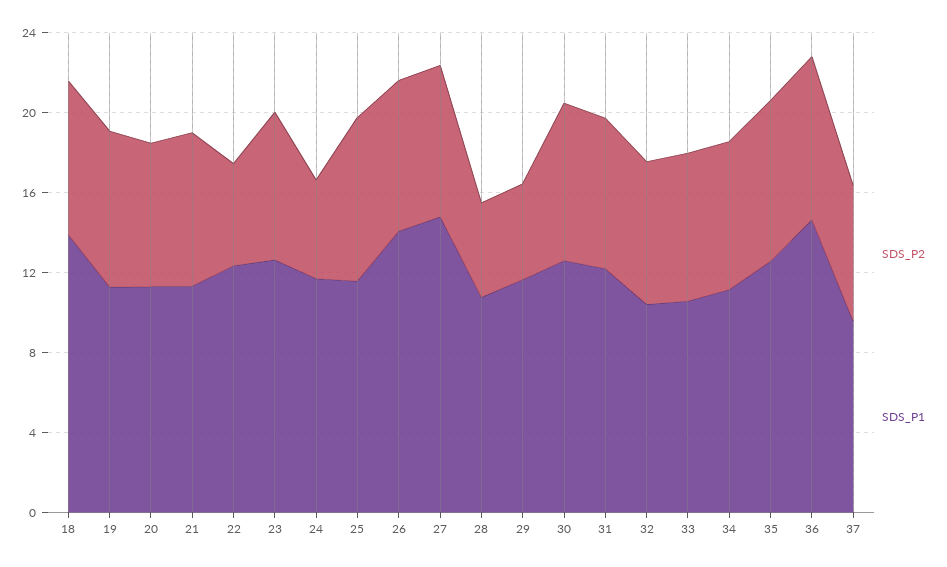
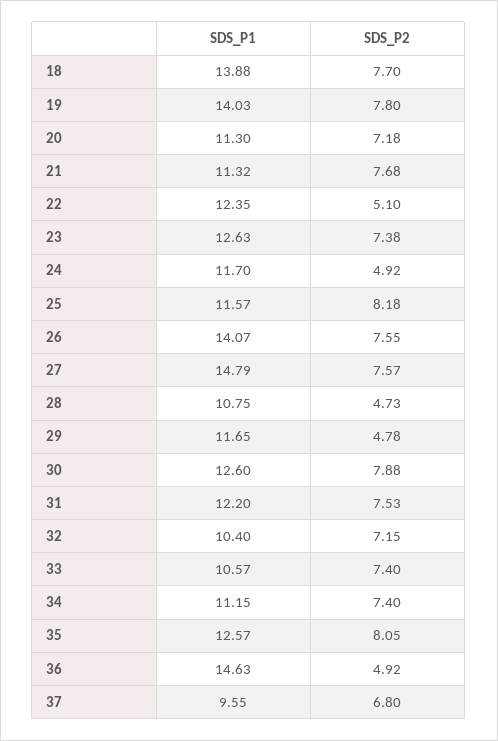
SDS_P1, 19: 11 -> 14.03
SDS_P2, 36: 8 -> 4.92

